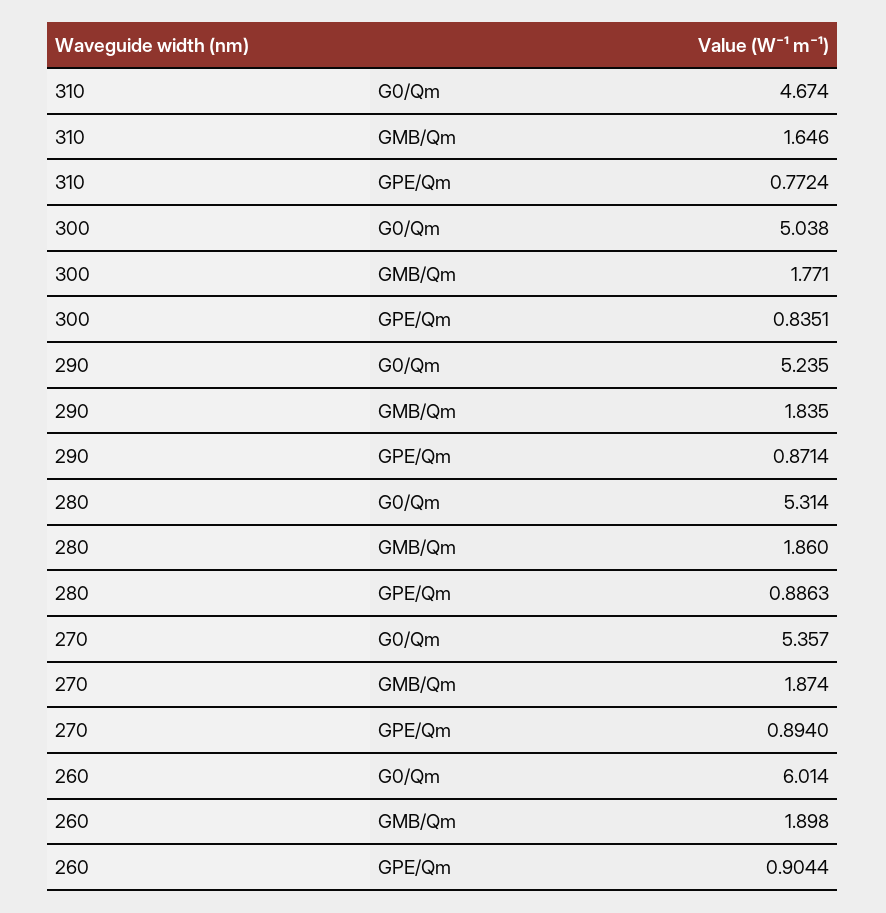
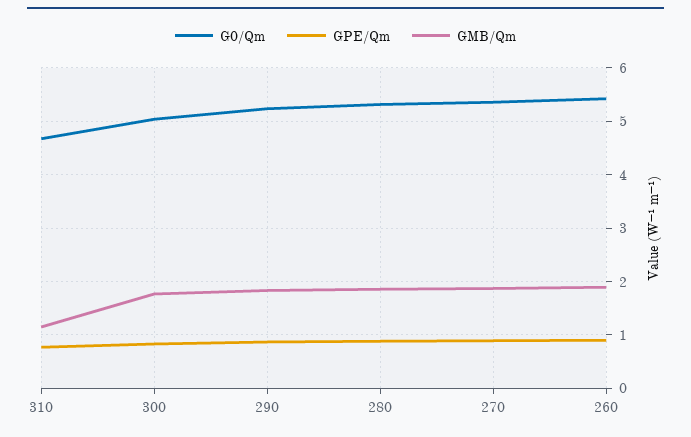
GMB/Qm, 310: 1.646 -> 1.2
G0/Qm, 260: 6.014 -> 5.4

